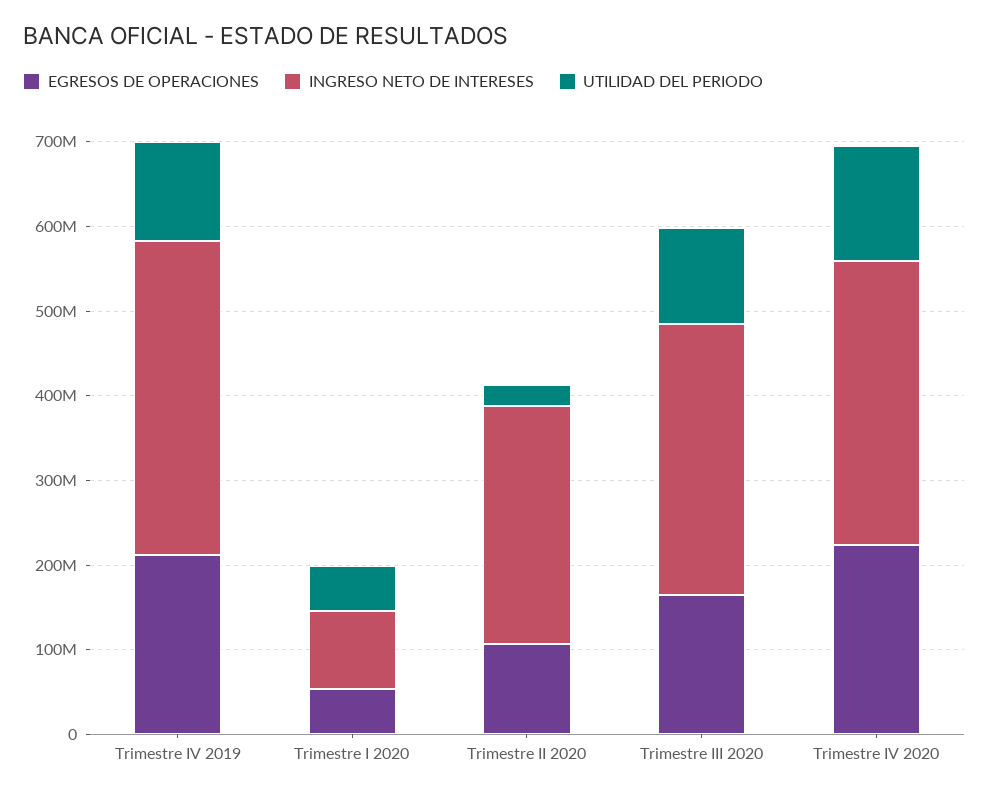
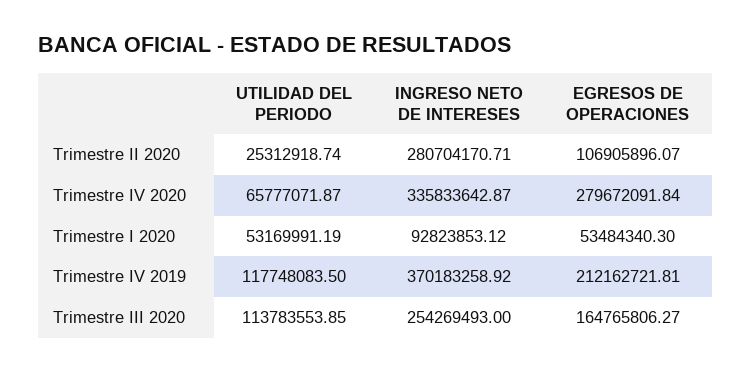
INGRESO NETO DE INTERESES, Trimestre III 2020: 320000000 -> 254269493
EGRESOS DE OPERACIONES, Trimestre IV 2020: 220000000 -> 279672091.84
UTILIDAD DEL PERIODO, Trimestre IV 2020: 140000000 -> 65777071.87

